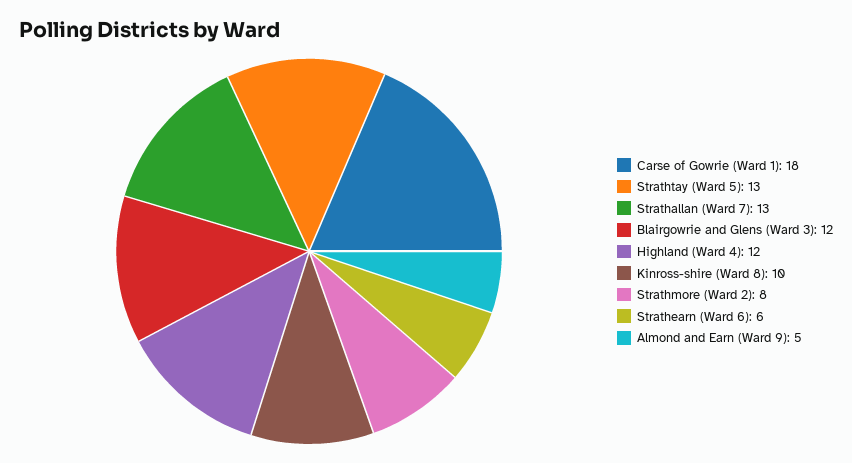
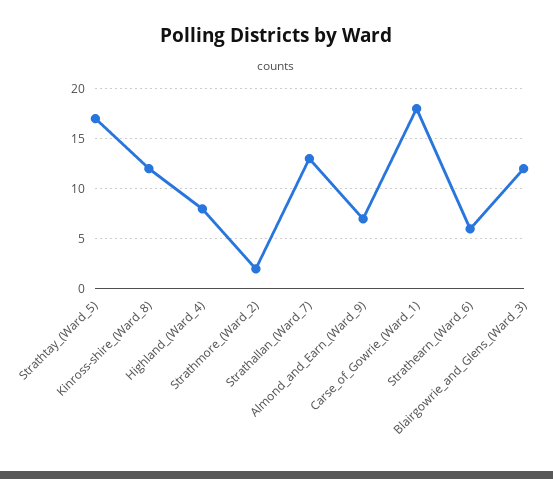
Strathtay (Ward 5): 13 -> 17
Highland (Ward 4): 12 -> 8
Kinross-shire (Ward 8): 10 -> 12
Strathmore (Ward 2): 8 -> 2
Almond and Earn (Ward 9): 5 -> 7

